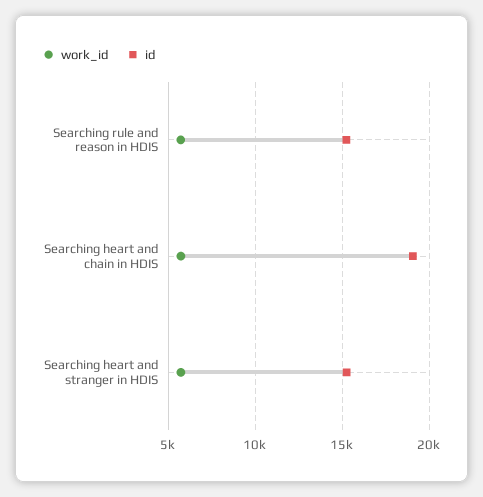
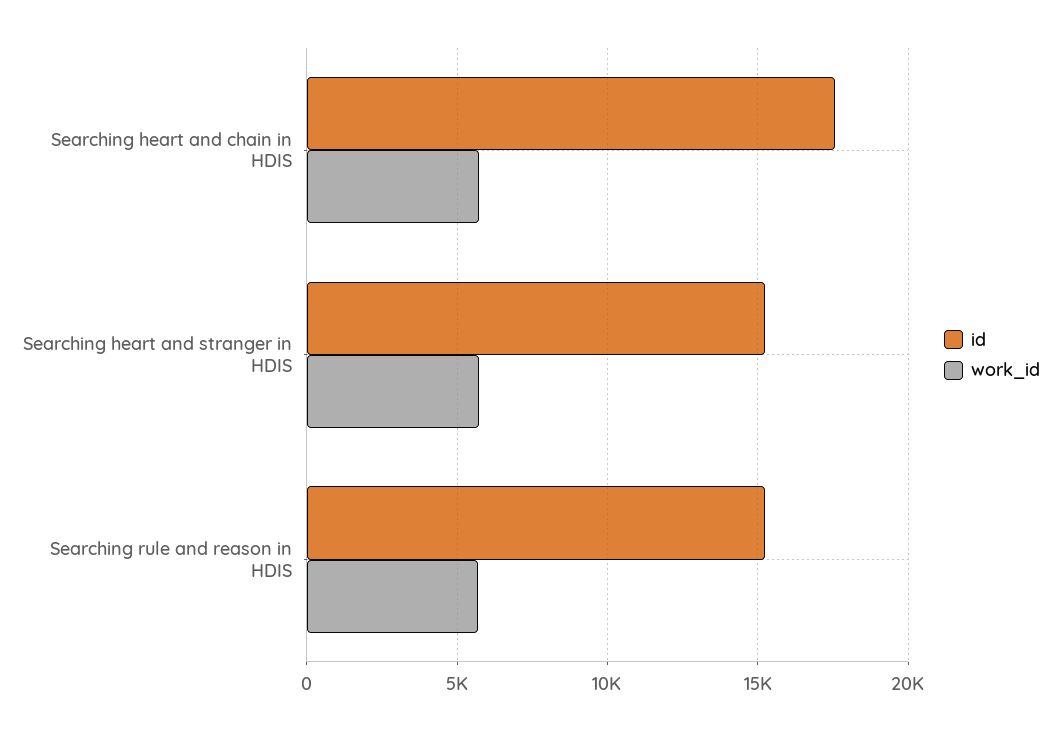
id, Searching heart and chain in HDIS: 19000 -> 17500

